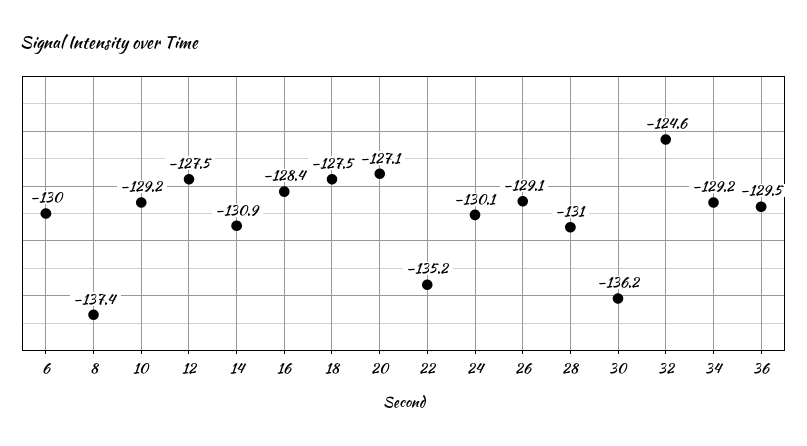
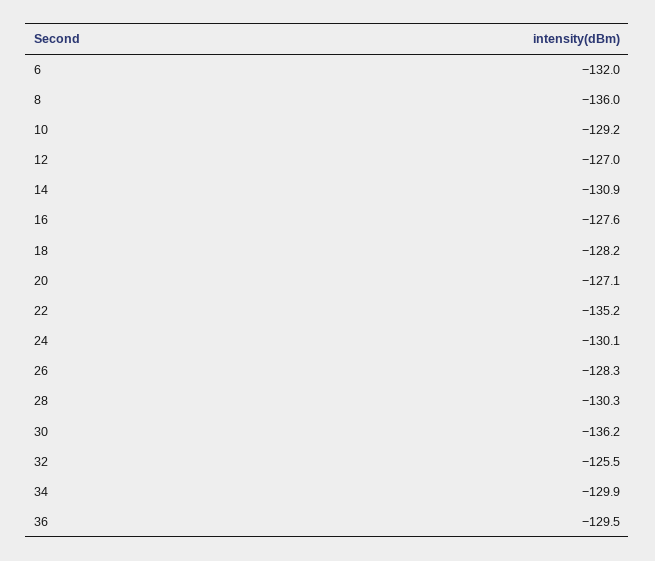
6: -130 -> -132
8: -137.4 -> -136
12: -127.5 -> -127
16: -128.4 -> -127.6
18: -127.5 -> -128.2
26: -129.1 -> -128.3
28: -131 -> -130.3
32: -124.6 -> -125.5
34: -129.2 -> -129.9

